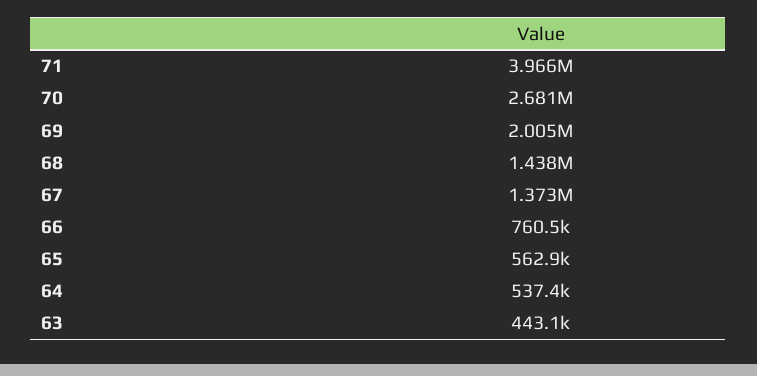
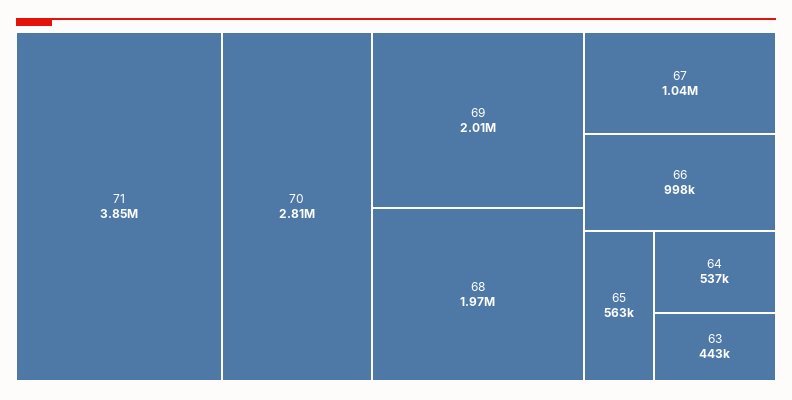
71: 3966000 -> 3850000
70: 2681000 -> 2810000
68: 1438000 -> 1970000
67: 1373000 -> 1040000
66: 760500 -> 998000

